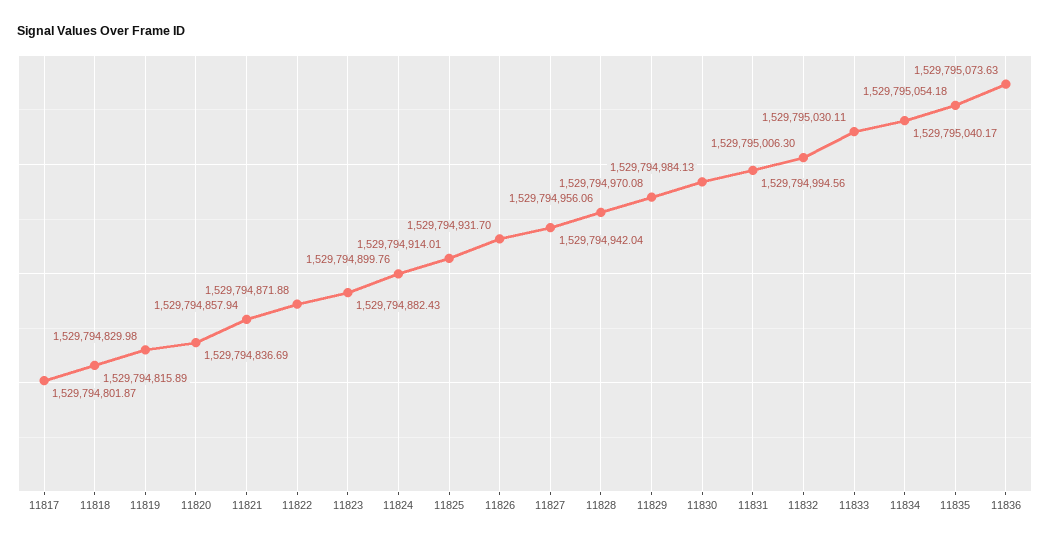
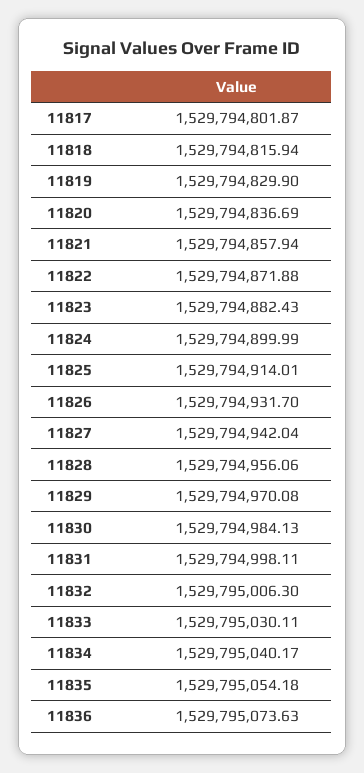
11818: 1529794815.89 -> 1529794815.94
11819: 1529794829.98 -> 1529794829.9
11824: 1529794899.76 -> 1529794899.99
11831: 1529794994.56 -> 1529794998.11

